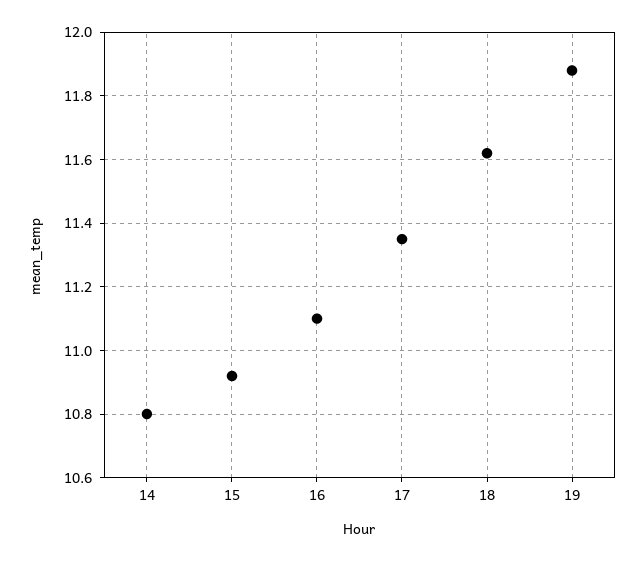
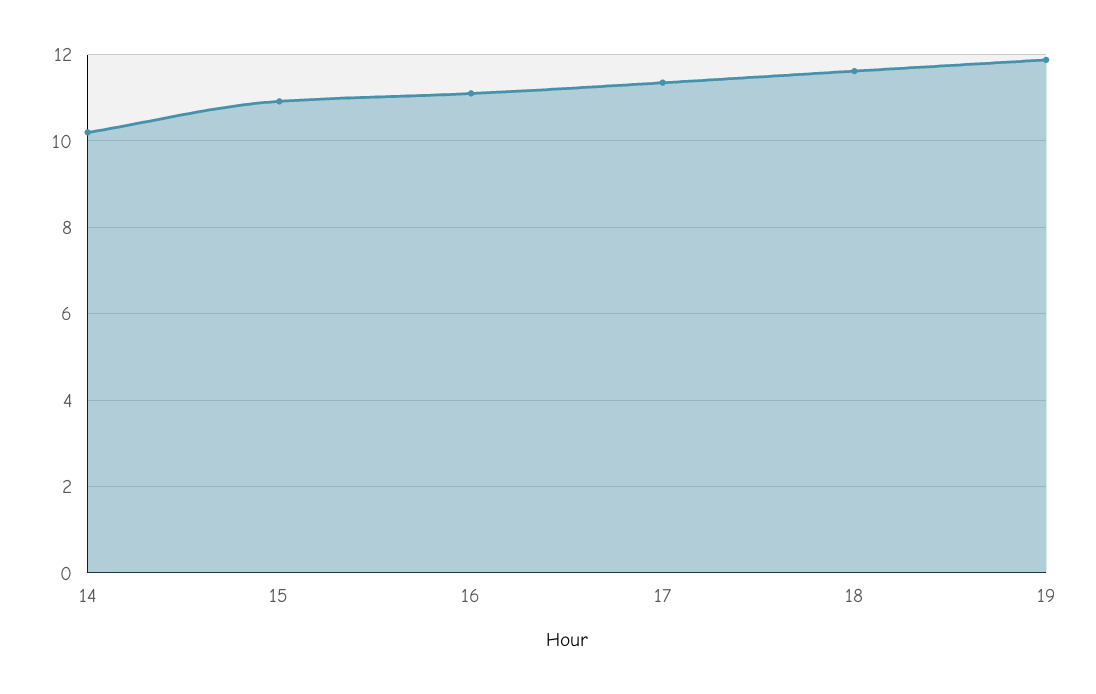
14: 10.8 -> 10.2

